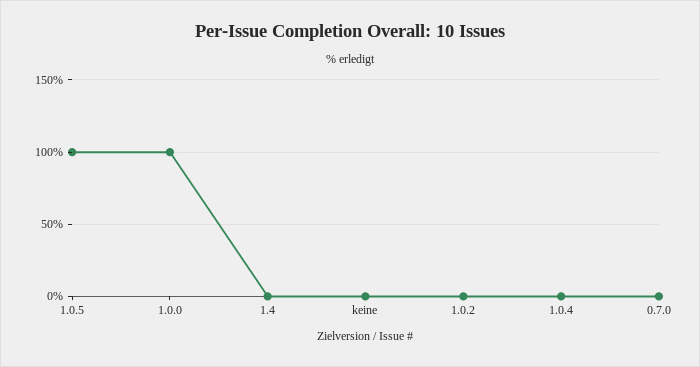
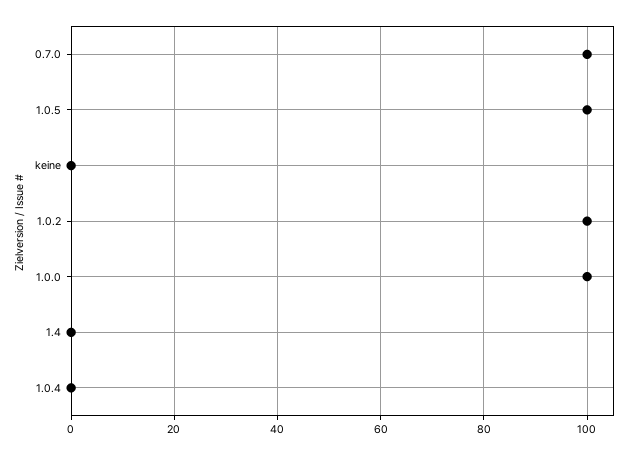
1.0.2: 0 -> 100
0.7.0: 0 -> 100

